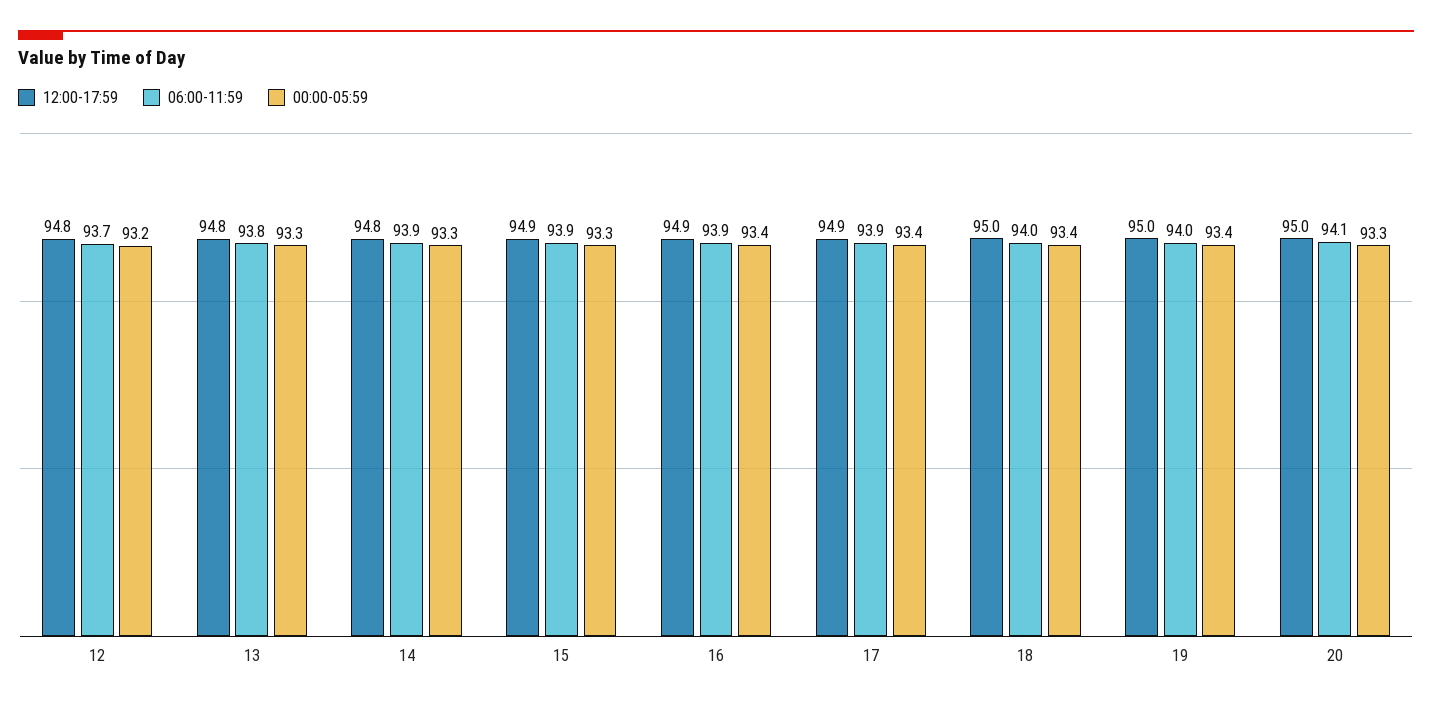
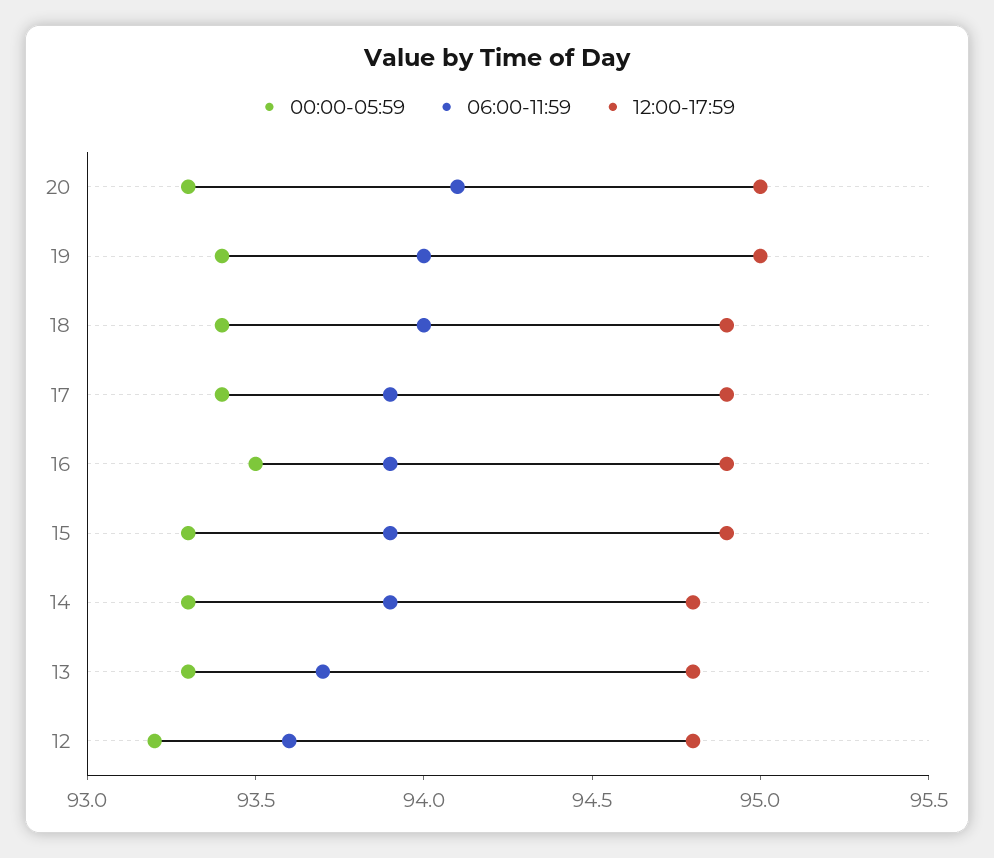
06:00-11:59, 12: 93.7 -> 93.6
06:00-11:59, 13: 93.8 -> 93.7
00:00-05:59, 16: 93.4 -> 93.5
12:00-17:59, 18: 95 -> 94.9

